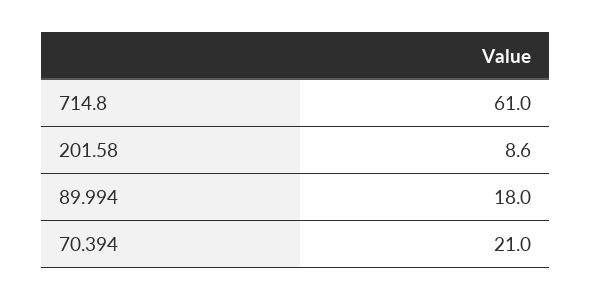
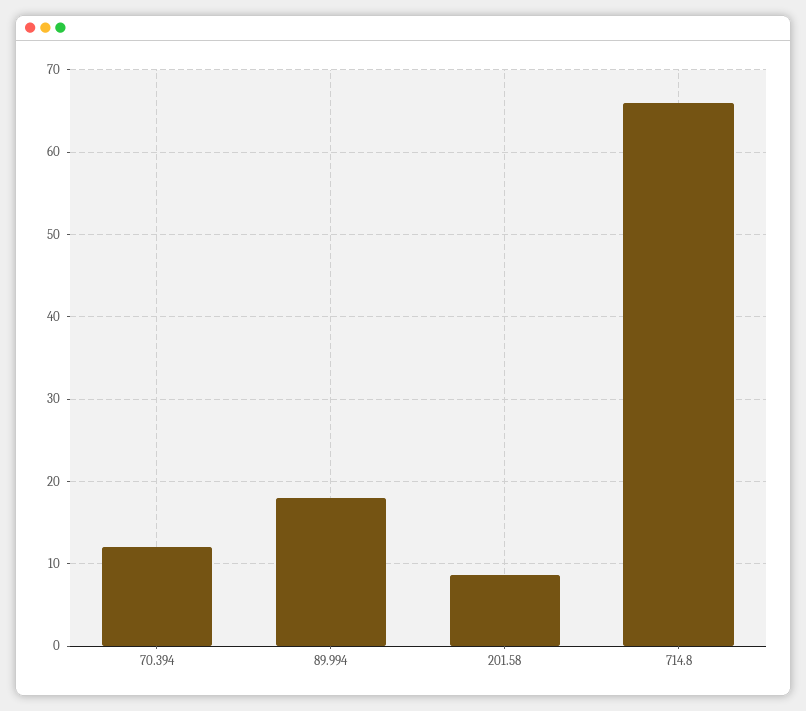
714.8: 61 -> 66
70.394: 21 -> 12

